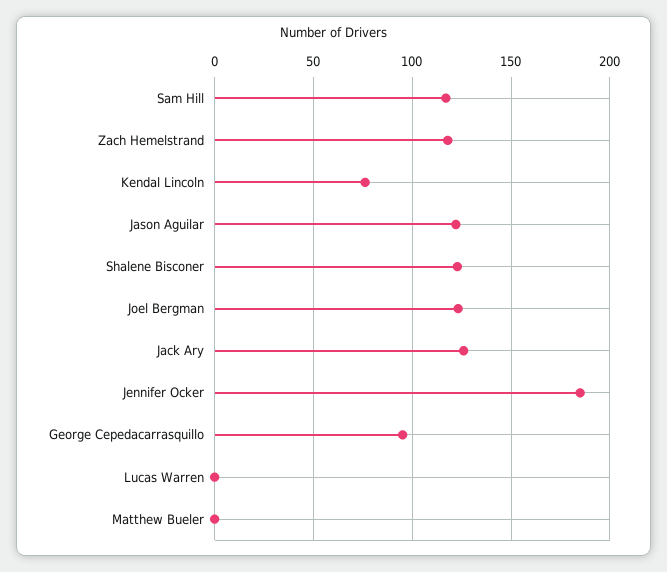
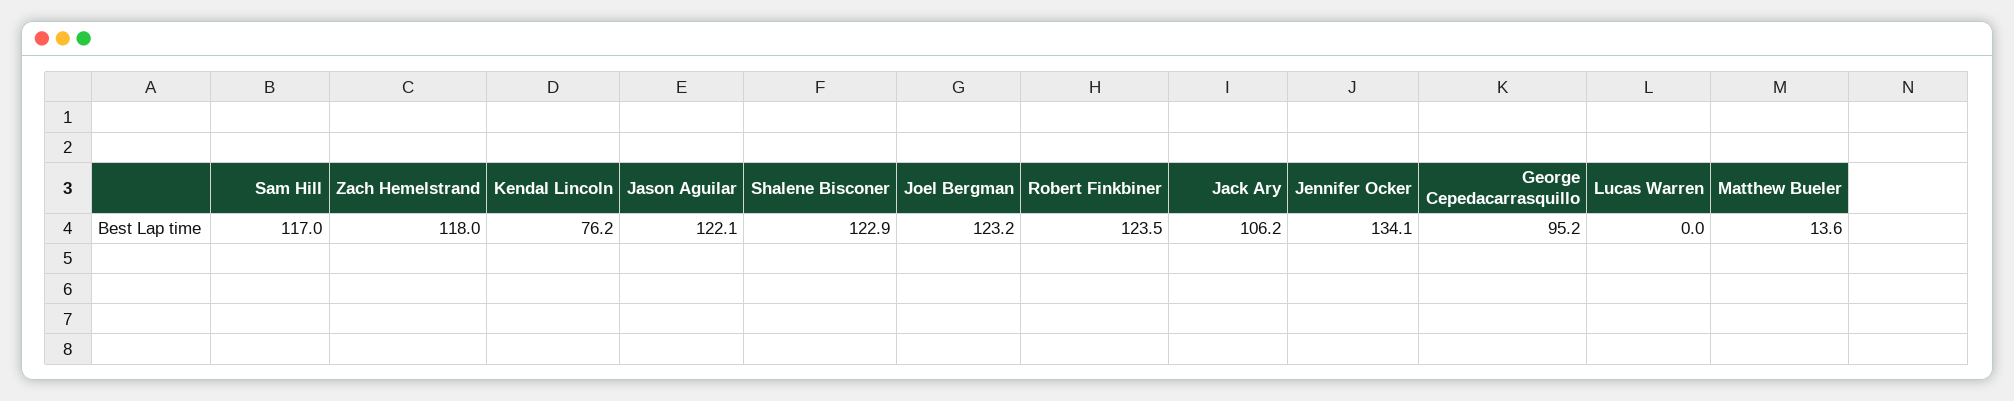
Jack Ary: 125 -> 106.2
Jennifer Ocker: 185 -> 134.1
Matthew Bueler: 0 -> 13.6
Robert Finkbiner: none -> 123.5

